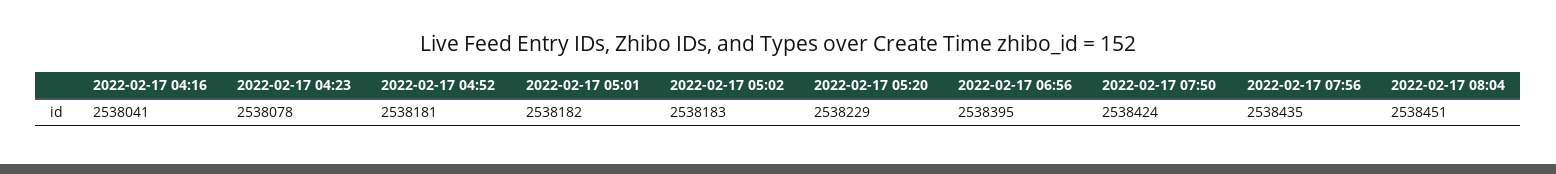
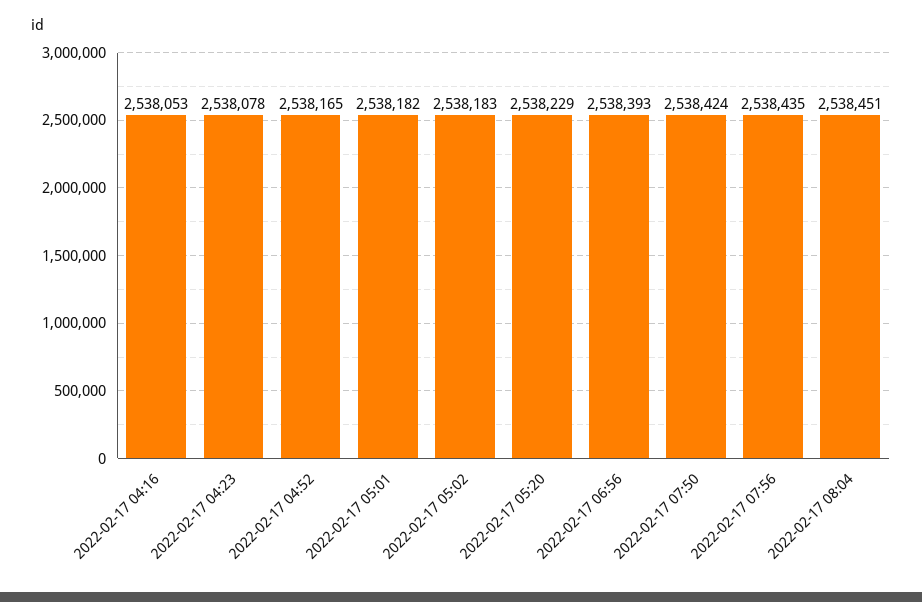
2022-02-17 04:16: 2538041 -> 2538053
2022-02-17 04:52: 2538181 -> 2538165
2022-02-17 06:56: 2538395 -> 2538393

